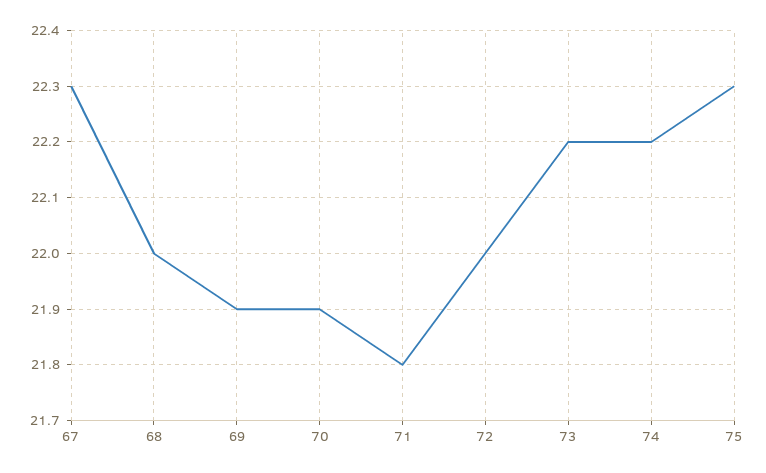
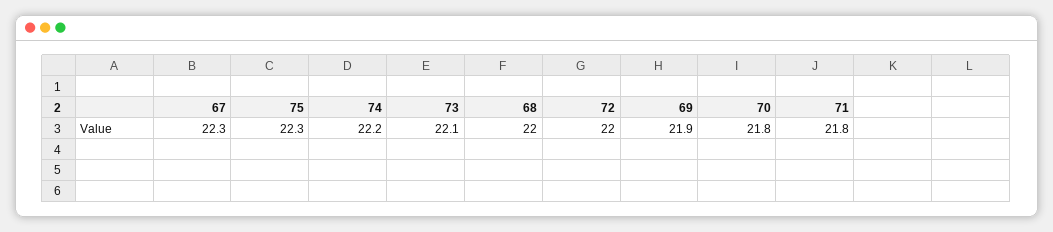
70: 21.9 -> 21.8
73: 22.2 -> 22.1

